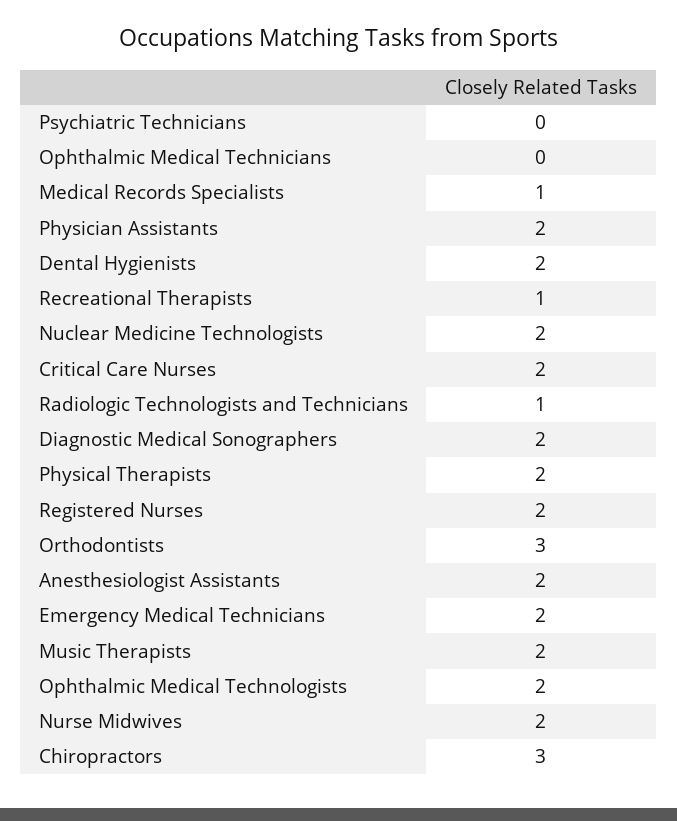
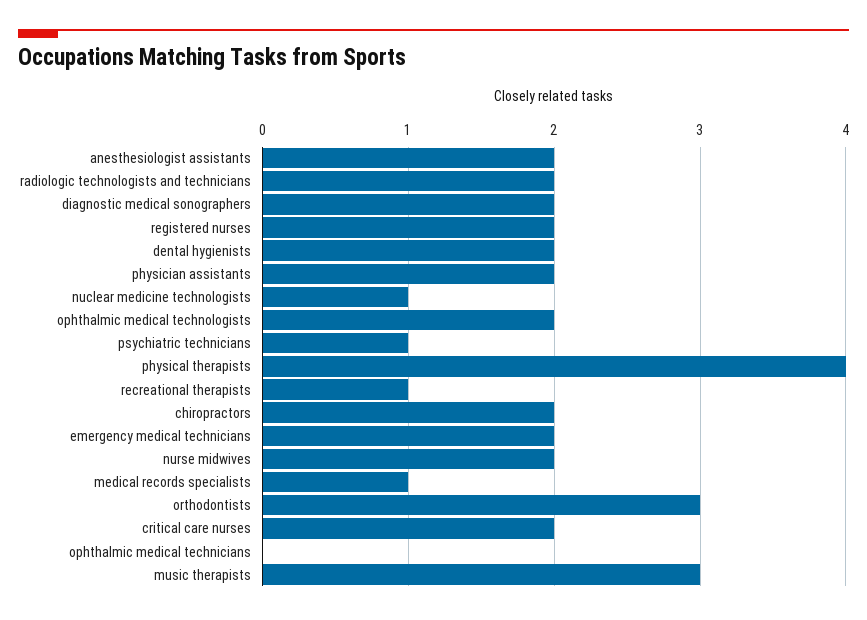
Psychiatric Technicians: 0 -> 1
Nuclear Medicine Technologists: 2 -> 1
Radiologic Technologists and Technicians: 1 -> 2
Physical Therapists: 2 -> 4
Music Therapists: 2 -> 3
Chiropractors: 3 -> 2

